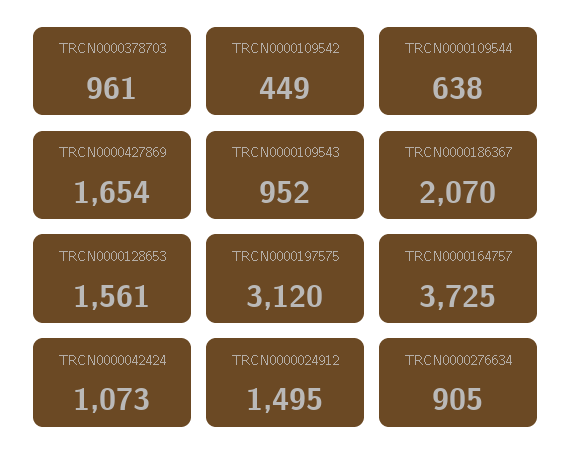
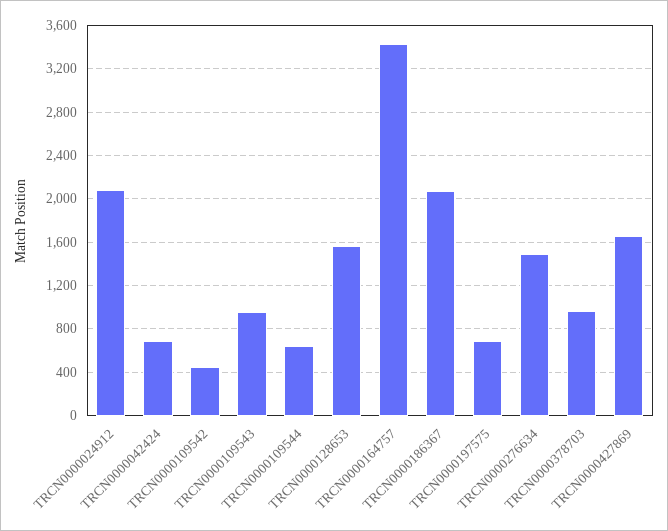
TRCN0000197575: 3120 -> 700
TRCN0000164757: 3725 -> 3400
TRCN0000042424: 1073 -> 700
TRCN0000024912: 1495 -> 2100
TRCN0000276634: 905 -> 1500

